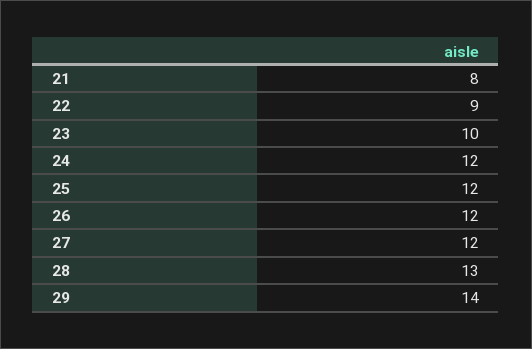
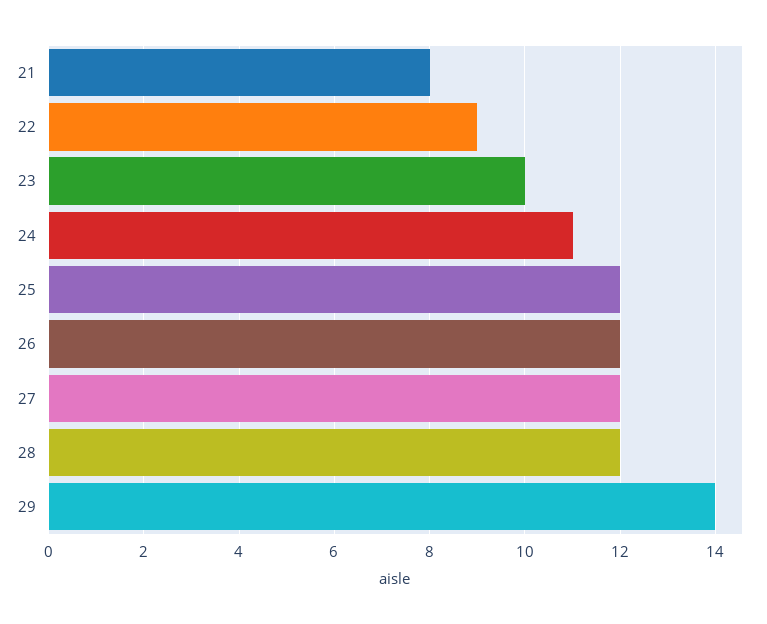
24: 12 -> 11
28: 13 -> 12

